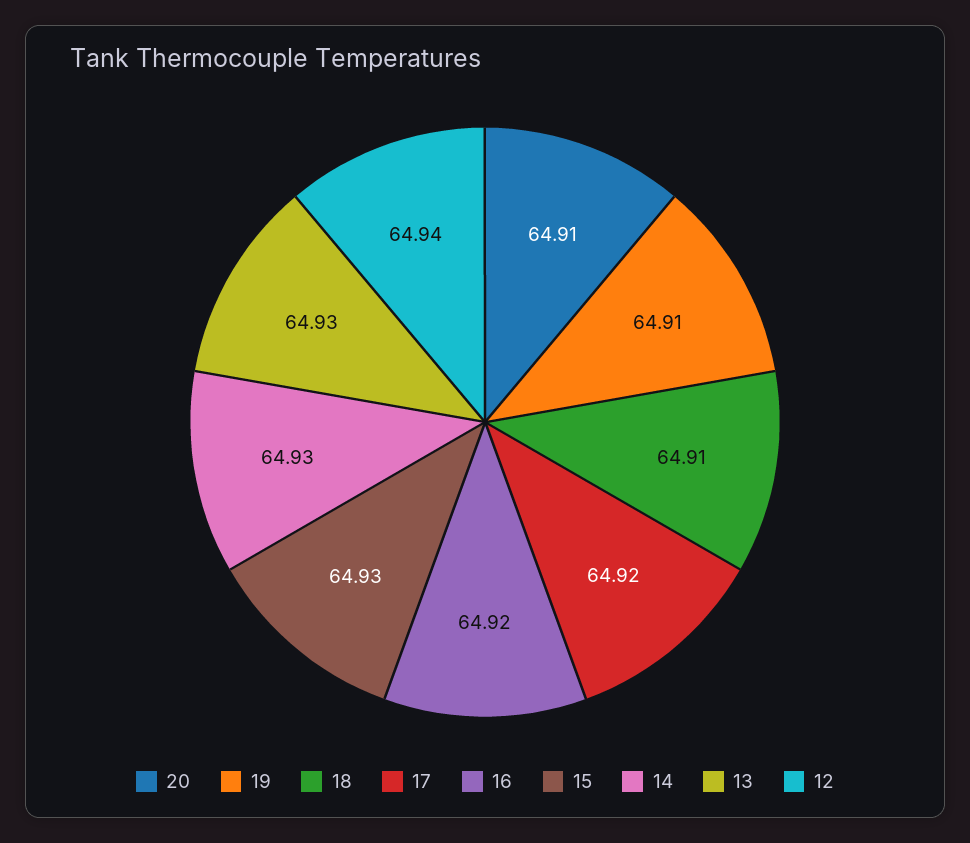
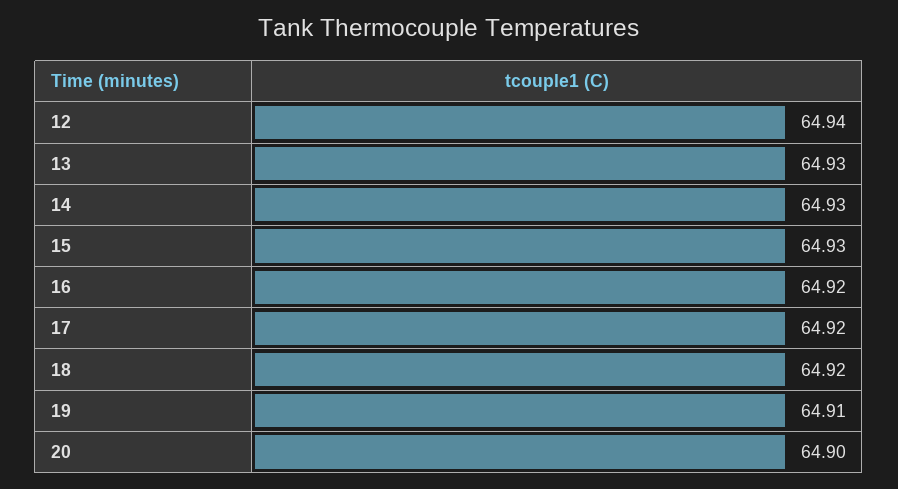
20: 64.91 -> 64.9
18: 64.91 -> 64.92

